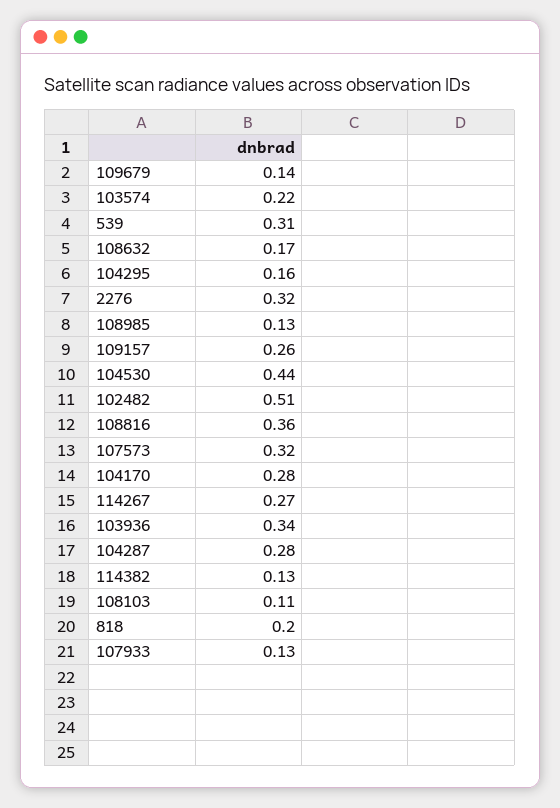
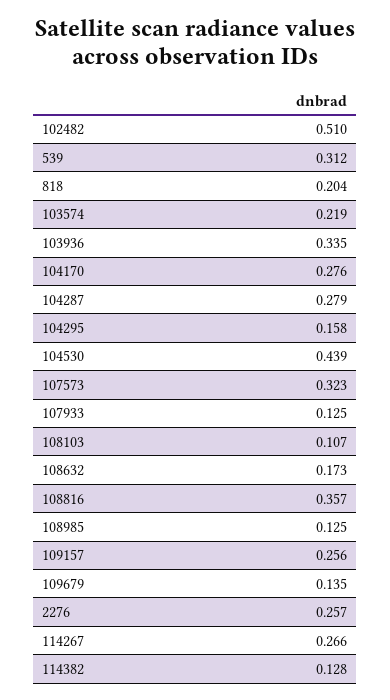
2276: 0.32 -> 0.257

